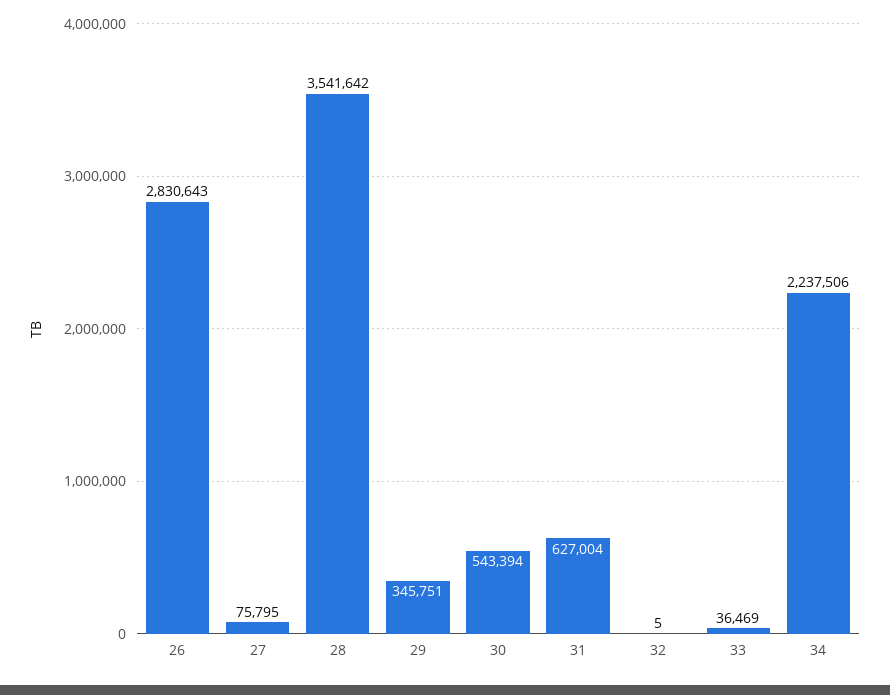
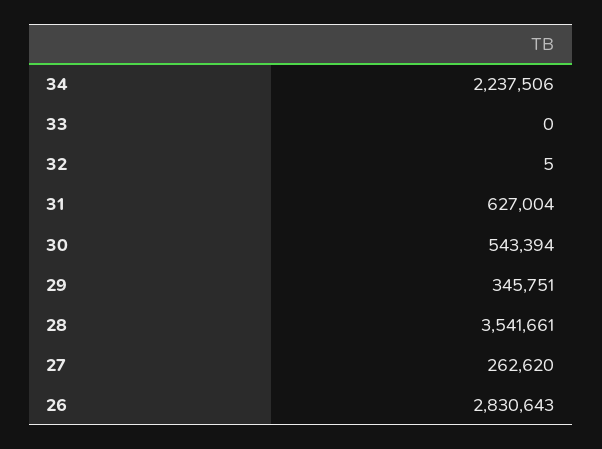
27: 75795 -> 262620
28: 3541642 -> 3541661
33: 36469 -> 0

